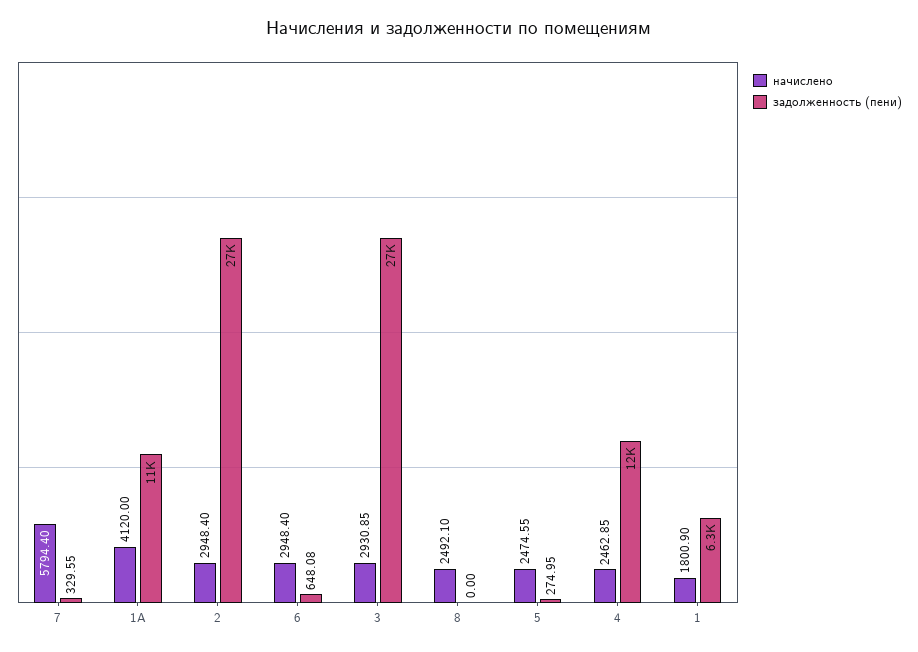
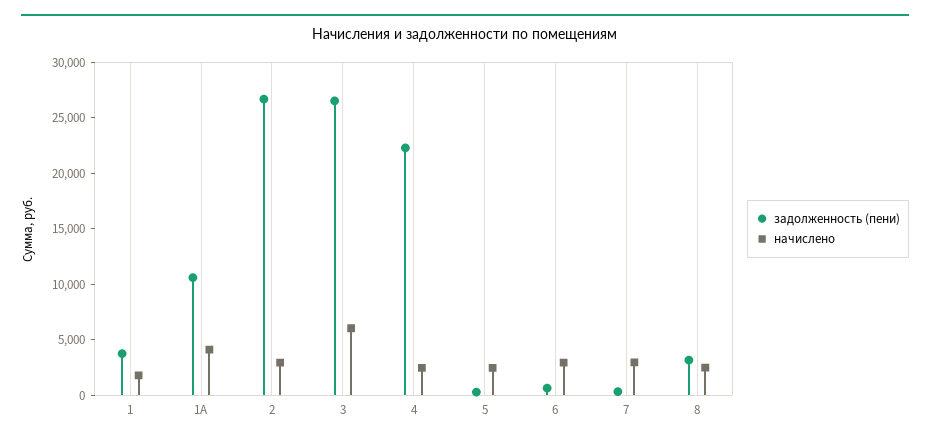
начислено, 7: 5794.4 -> 3000
начислено, 3: 2930.85 -> 6000
задолженность (пени), 8: 0 -> 3000
задолженность (пени), 4: 12000 -> 22000
задолженность (пени), 1: 6300 -> 4000

